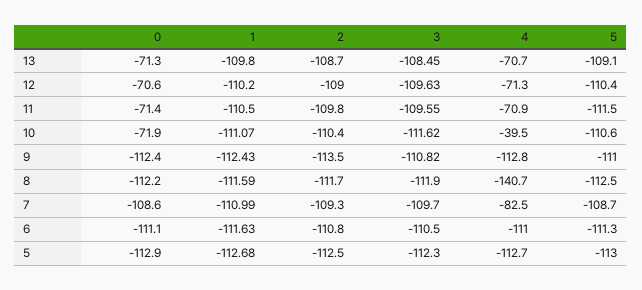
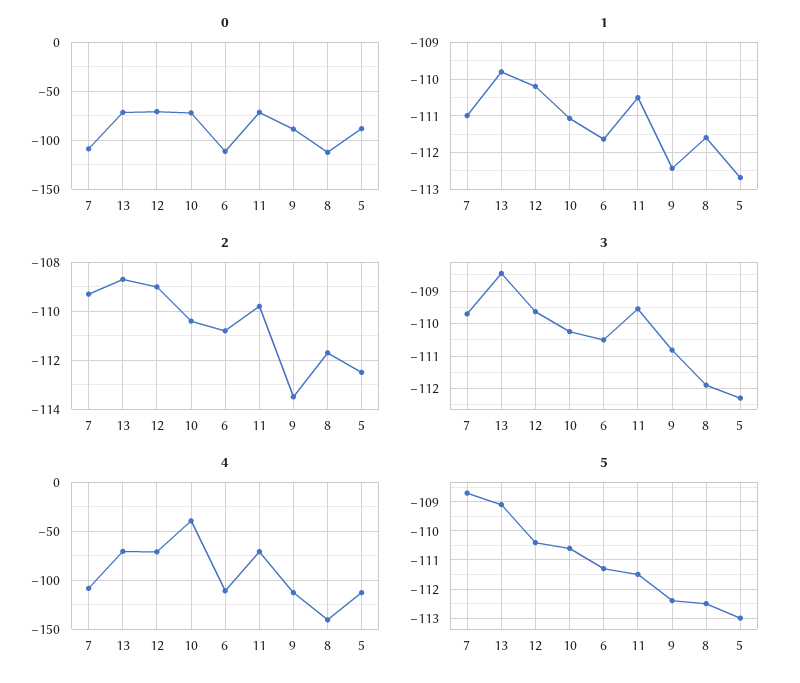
3, 10: -111.62 -> -110.2
0, 9: -112.4 -> -90
5, 9: -111 -> -112.5
4, 7: -82.5 -> -110
0, 5: -112.9 -> -90

